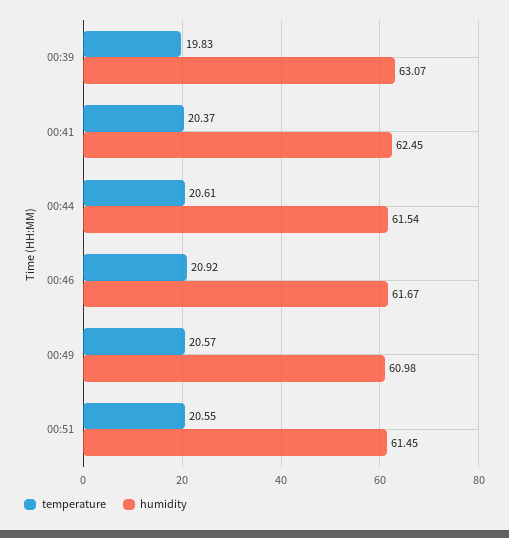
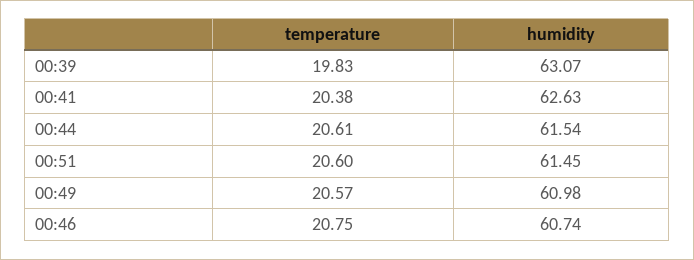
temperature, 00:41: 20.37 -> 20.38
humidity, 00:41: 62.45 -> 62.63
temperature, 00:46: 20.92 -> 20.75
humidity, 00:46: 61.67 -> 60.74
temperature, 00:51: 20.55 -> 20.6

